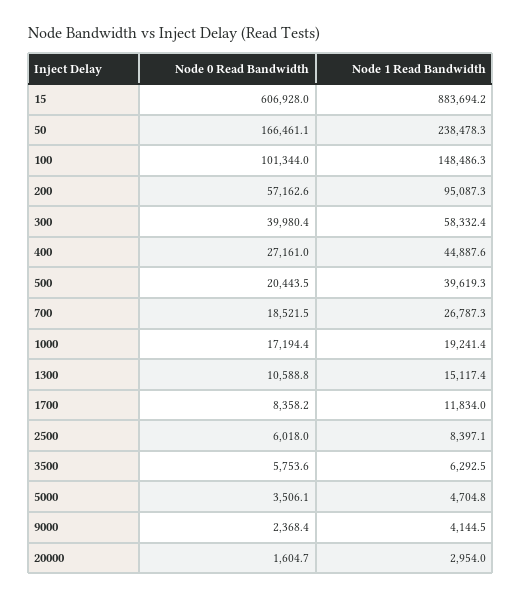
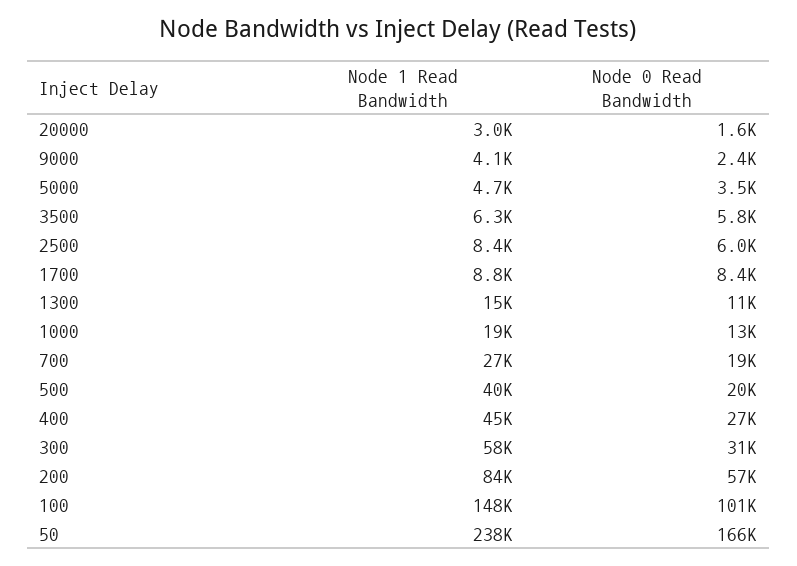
Node 0 Read Bandwidth, 15: 606928 -> none
Node 1 Read Bandwidth, 15: 883694.2 -> none
Node 1 Read Bandwidth, 200: 95087.3 -> 84000
Node 0 Read Bandwidth, 300: 39980.4 -> 31000
Node 0 Read Bandwidth, 1000: 17194.4 -> 13000
Node 1 Read Bandwidth, 1700: 11834 -> 8800

